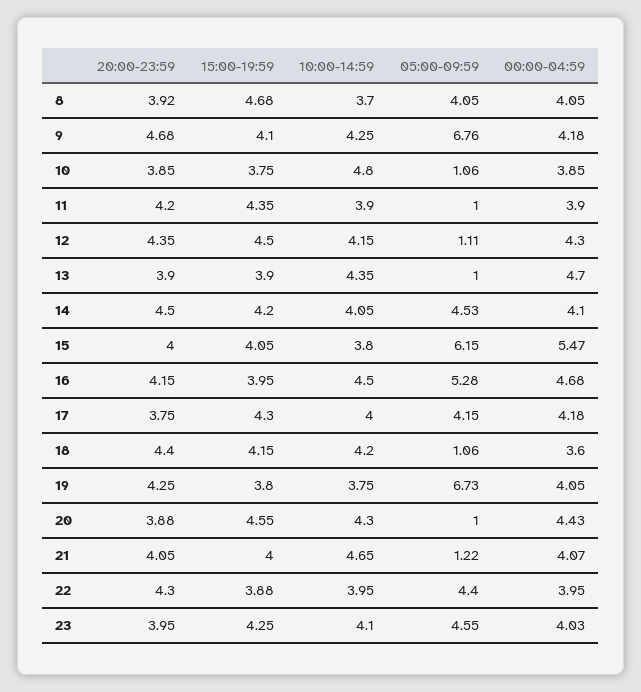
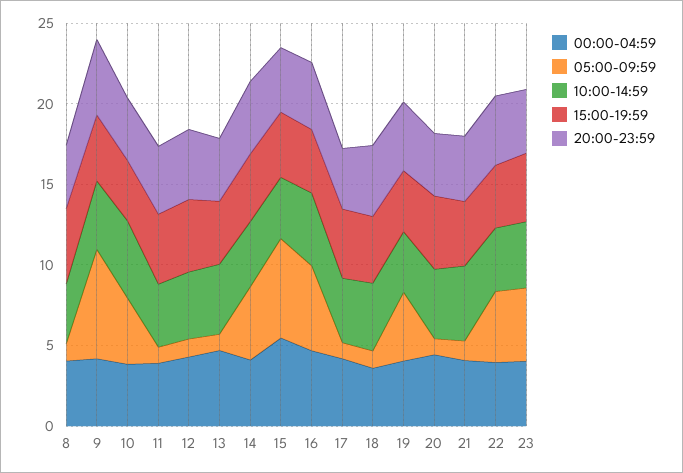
05:00-09:59, 8: 4.05 -> 1
05:00-09:59, 10: 1.06 -> 4
05:00-09:59, 17: 4.15 -> 1
05:00-09:59, 19: 6.73 -> 4

